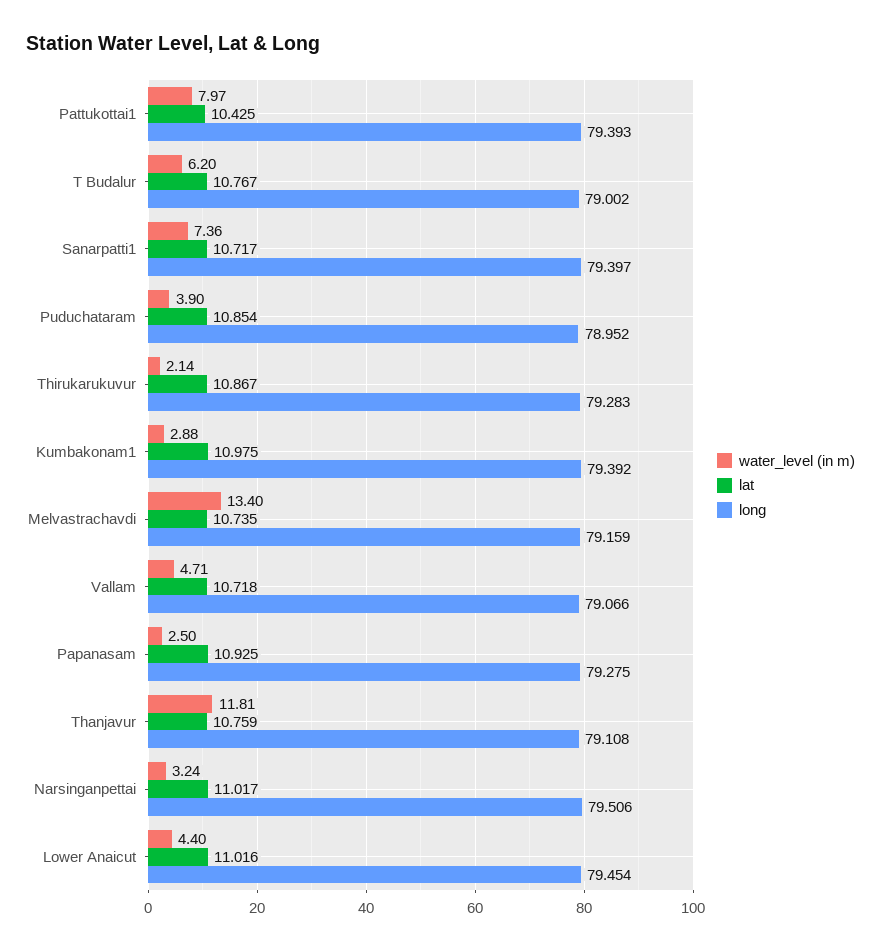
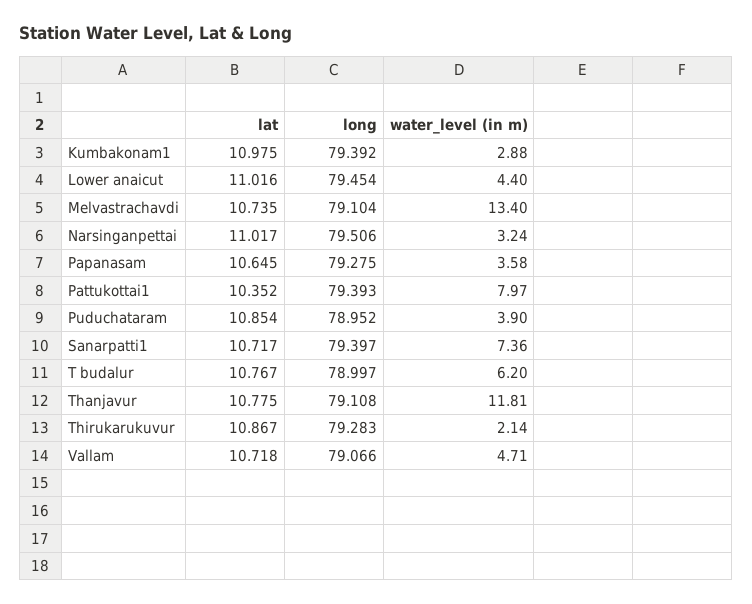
lat, Pattukottai1: 10.425 -> 10.352
long, T Budalur: 79.002 -> 78.997
long, Melvastrachavdi: 79.159 -> 79.104
water_level (in m), Papanasam: 2.5 -> 3.58
lat, Papanasam: 10.925 -> 10.645
lat, Thanjavur: 10.759 -> 10.775

